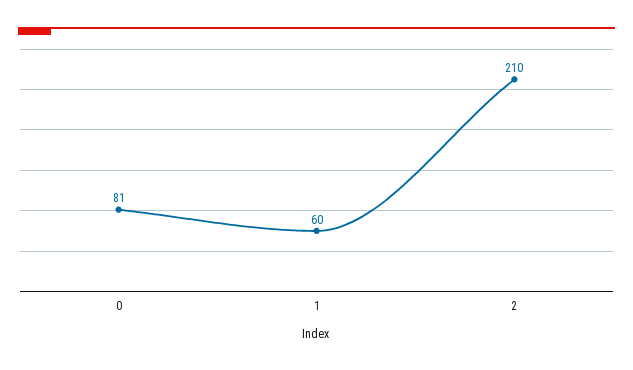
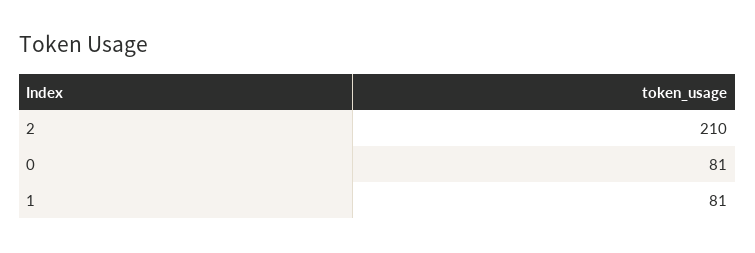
1: 60 -> 81

